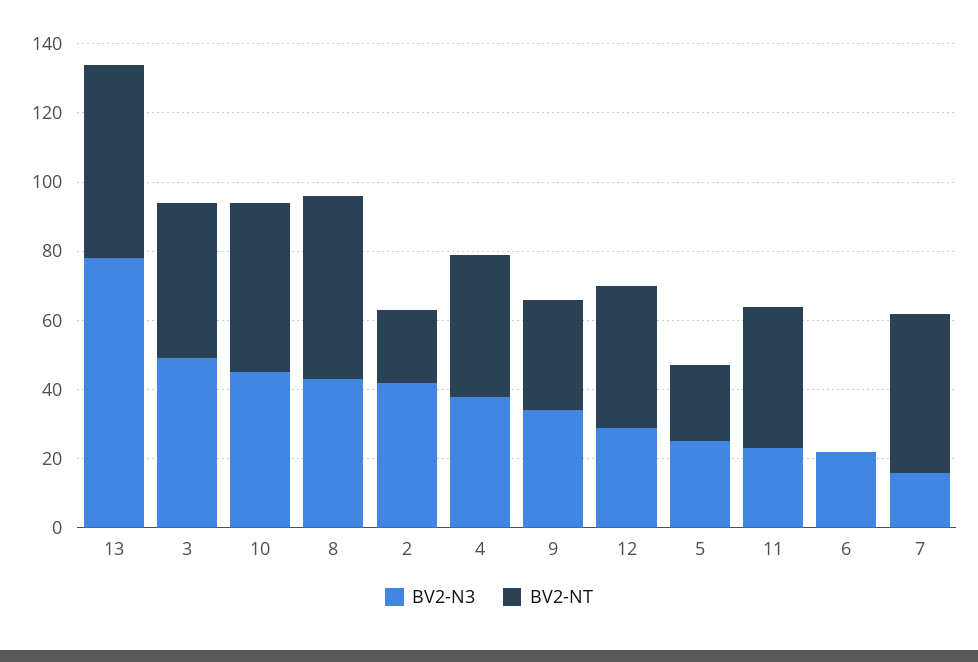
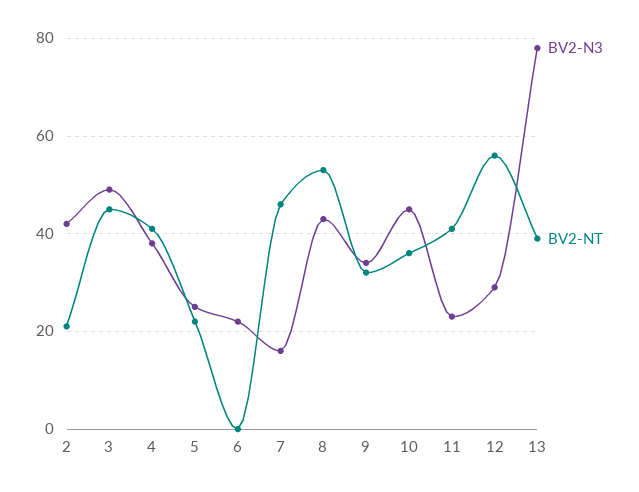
BV2-NT, 13: 55 -> 40
BV2-NT, 10: 50 -> 35
BV2-NT, 12: 40 -> 55

